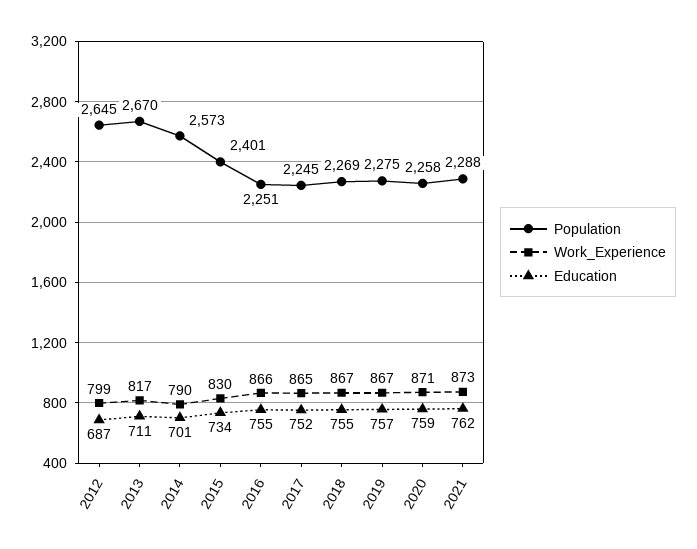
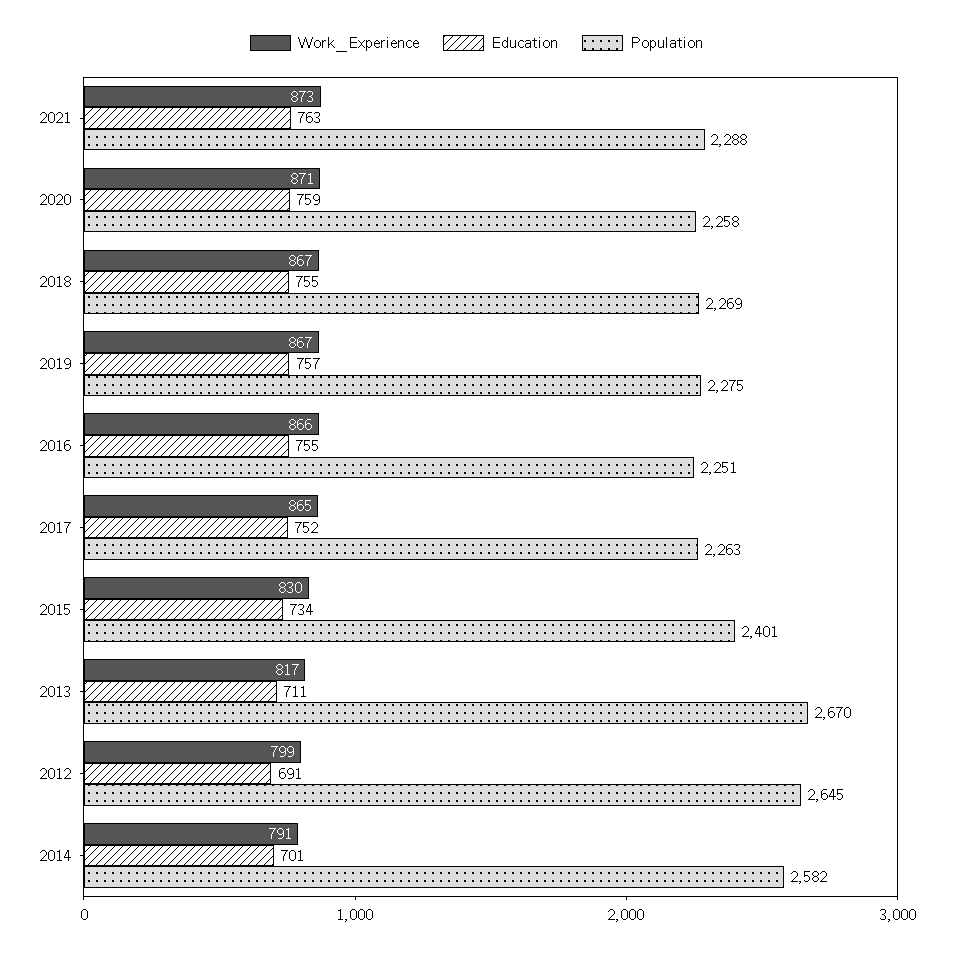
Education, 2012: 687 -> 691
Population, 2014: 2573 -> 2582
Work_Experience, 2014: 790 -> 791
Population, 2017: 2245 -> 2263
Education, 2021: 762 -> 763

